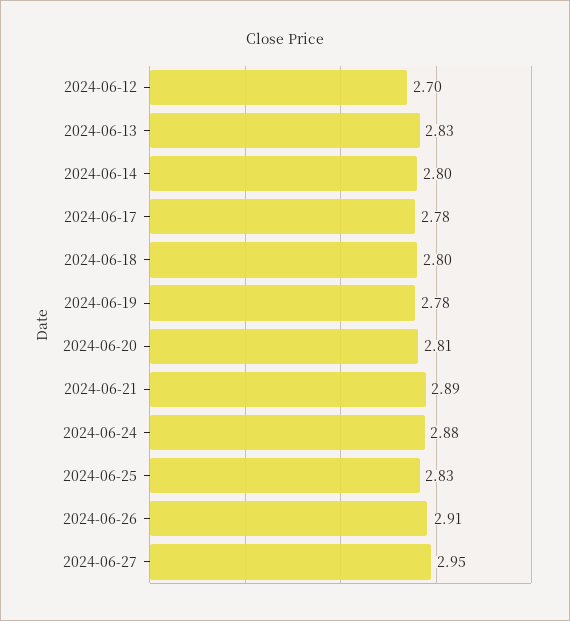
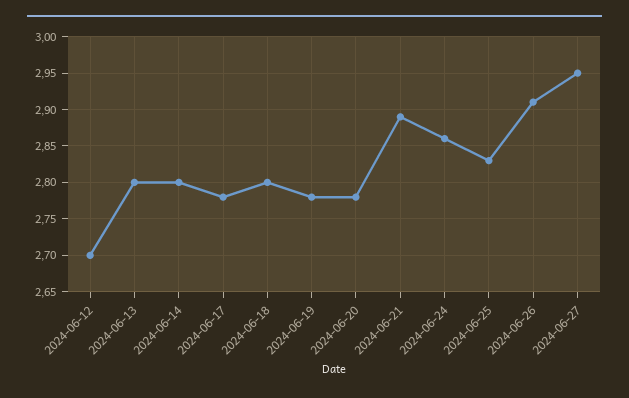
2024-06-13: 2.83 -> 2.8
2024-06-20: 2.81 -> 2.78
2024-06-24: 2.88 -> 2.86

